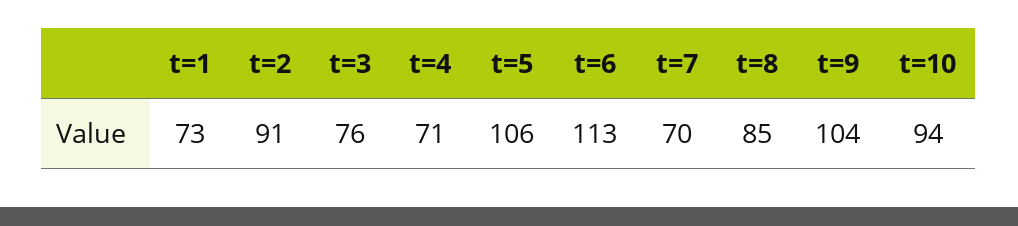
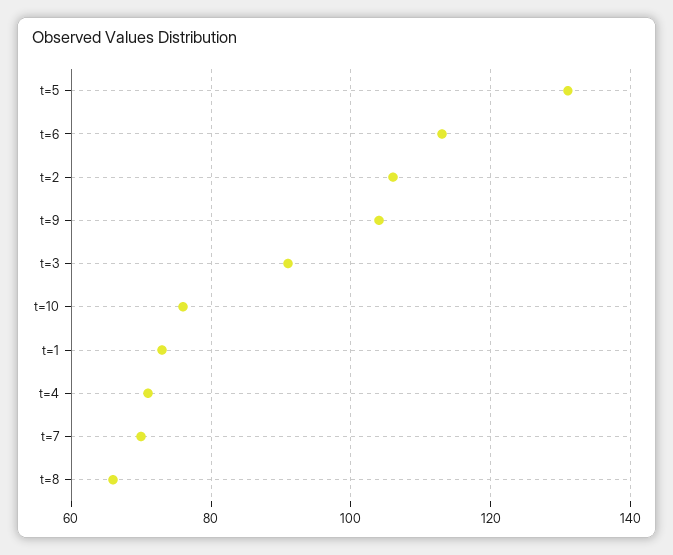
t=2: 91 -> 105
t=3: 76 -> 90
t=5: 106 -> 130
t=8: 85 -> 65
t=10: 94 -> 75

